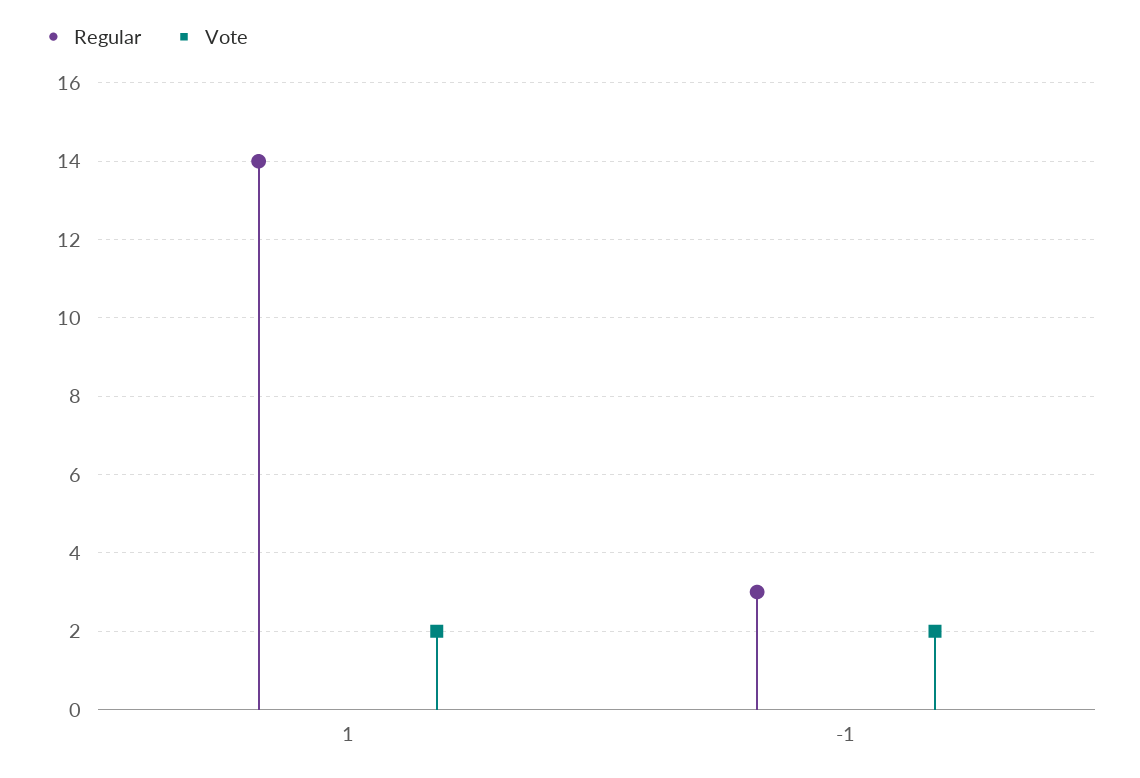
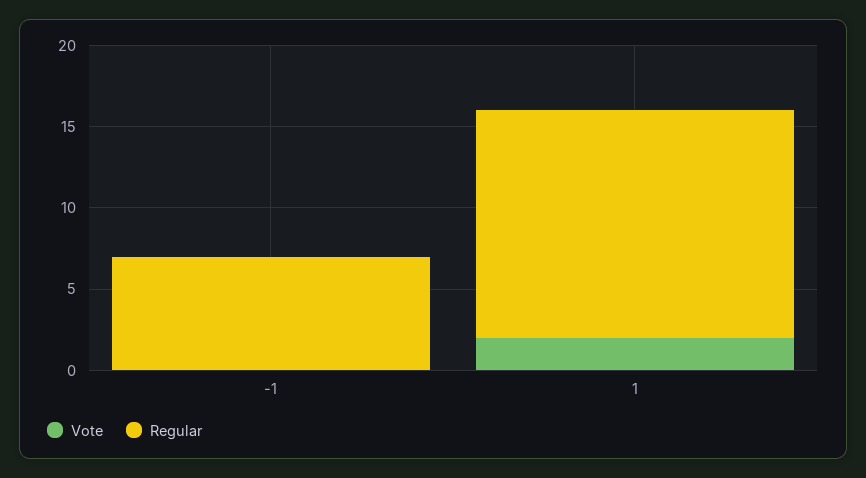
Regular, -1: 3 -> 7
Vote, -1: 2 -> 0

